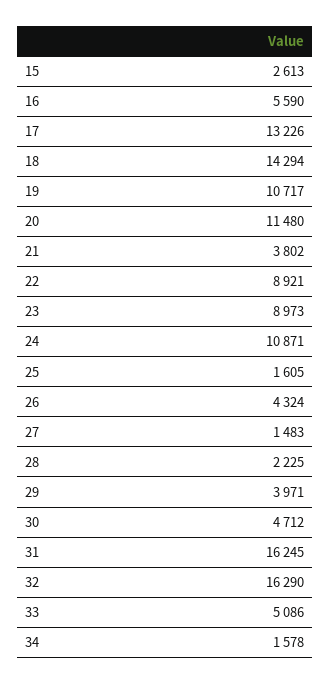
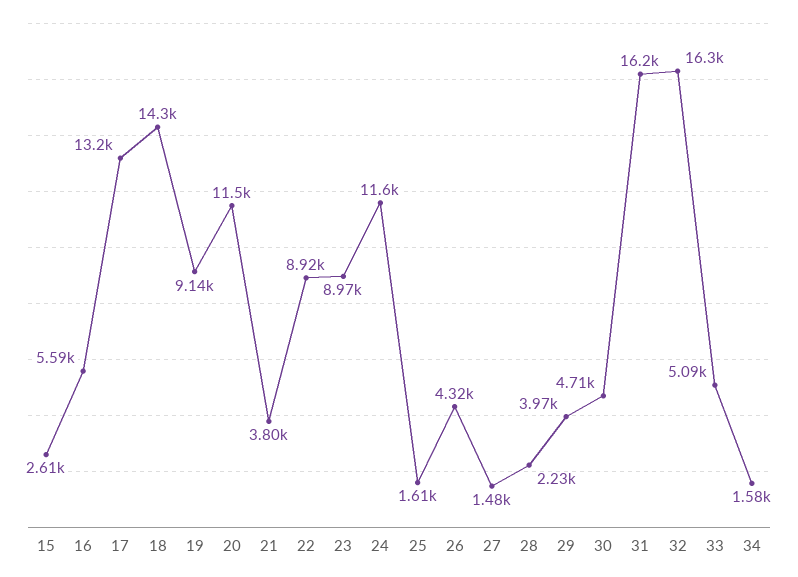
19: 10717 -> 9140
24: 10871 -> 11600

